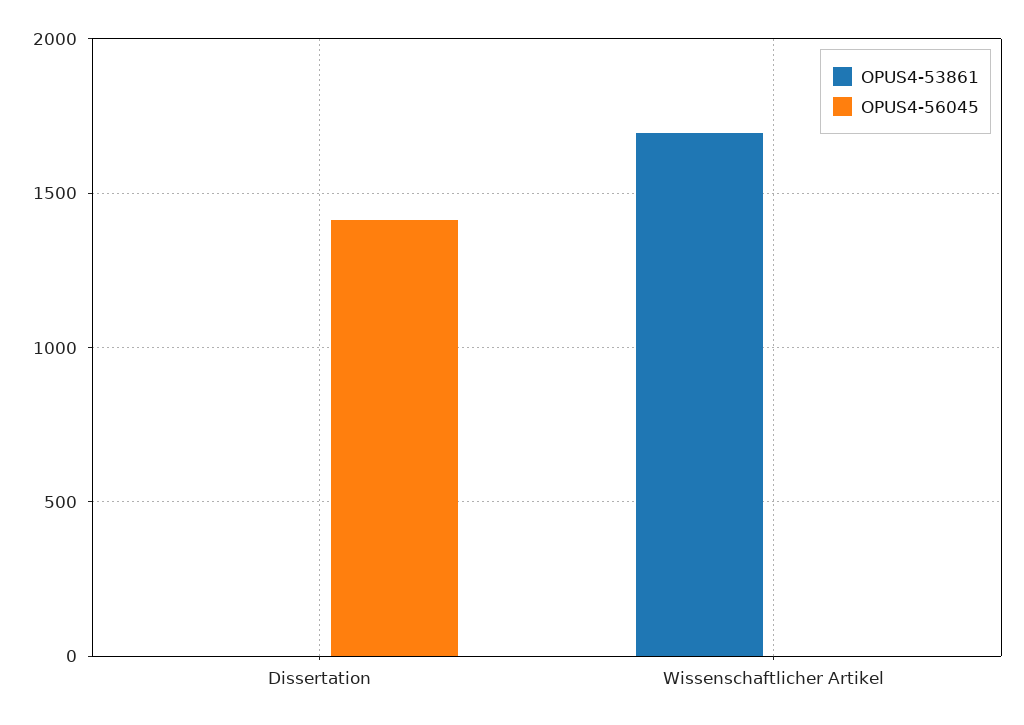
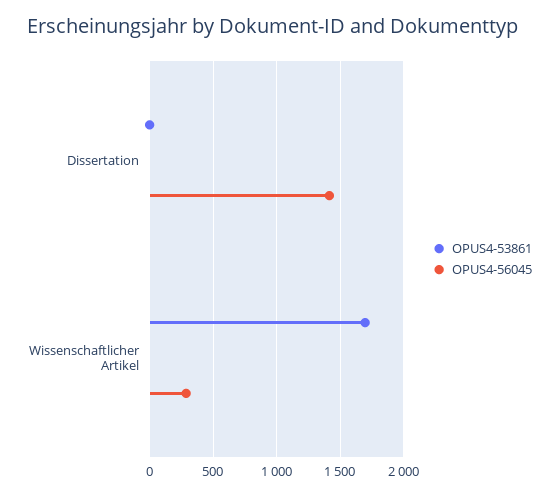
OPUS4-56045, Wissenschaftlicher Artikel: 0 -> 300

